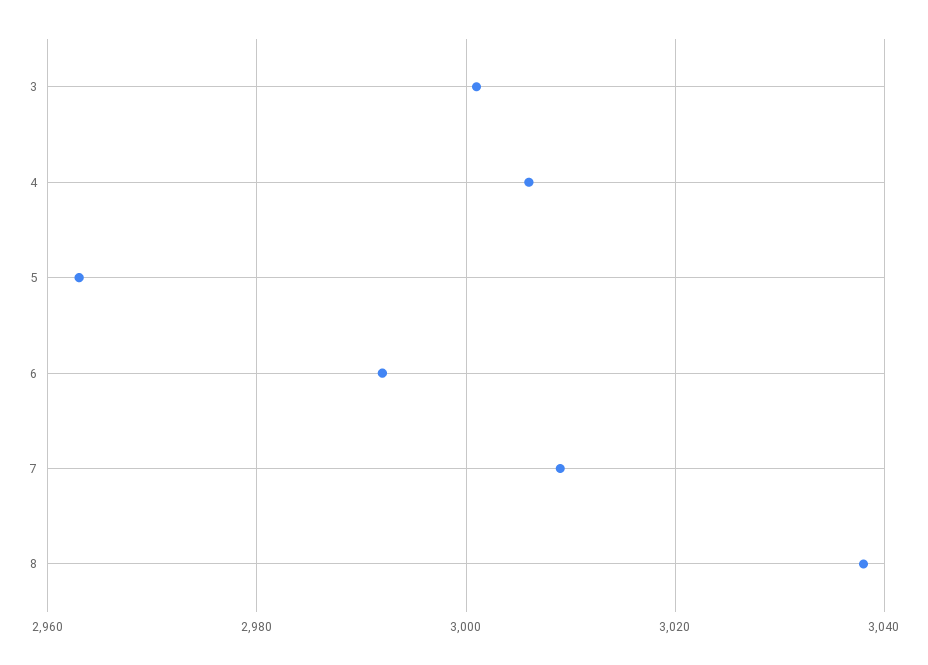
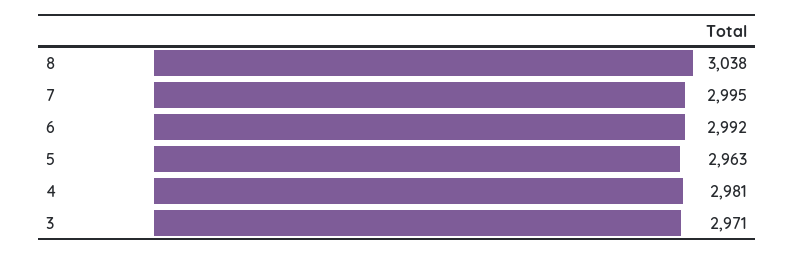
3: 3000 -> 2971
4: 3005 -> 2981
7: 3010 -> 2995

